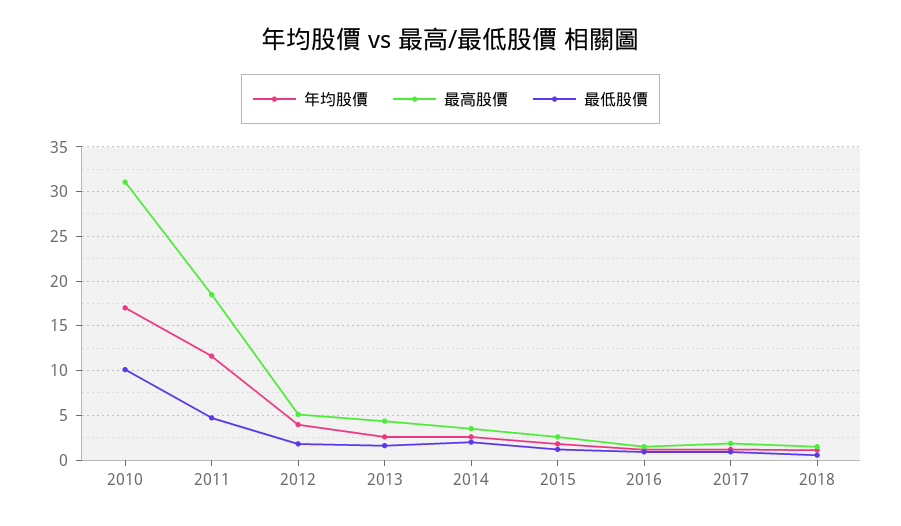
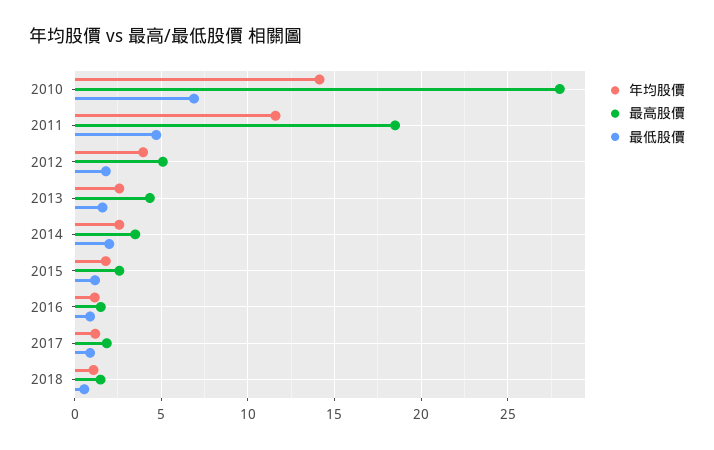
年均股價, 2010: 17 -> 14
最高股價, 2010: 31 -> 28
最低股價, 2010: 10 -> 7

